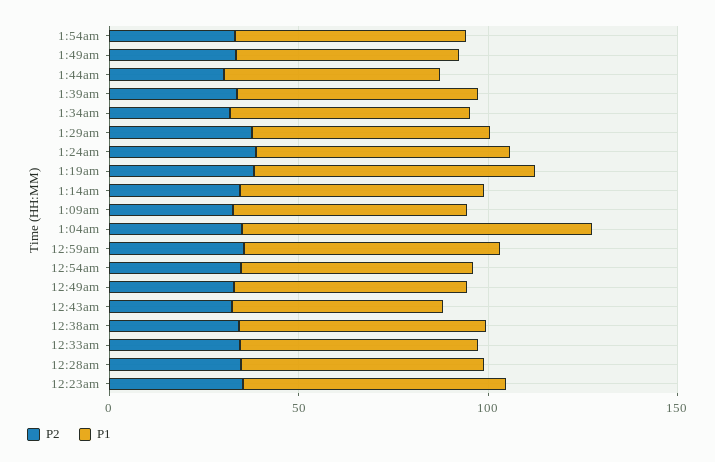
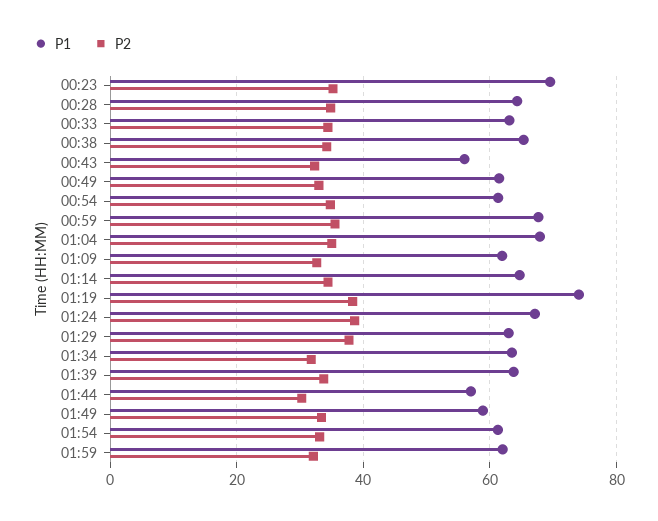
P1, 1:04am: 90 -> 68
P1, 01:59: none -> 62
P2, 01:59: none -> 32

